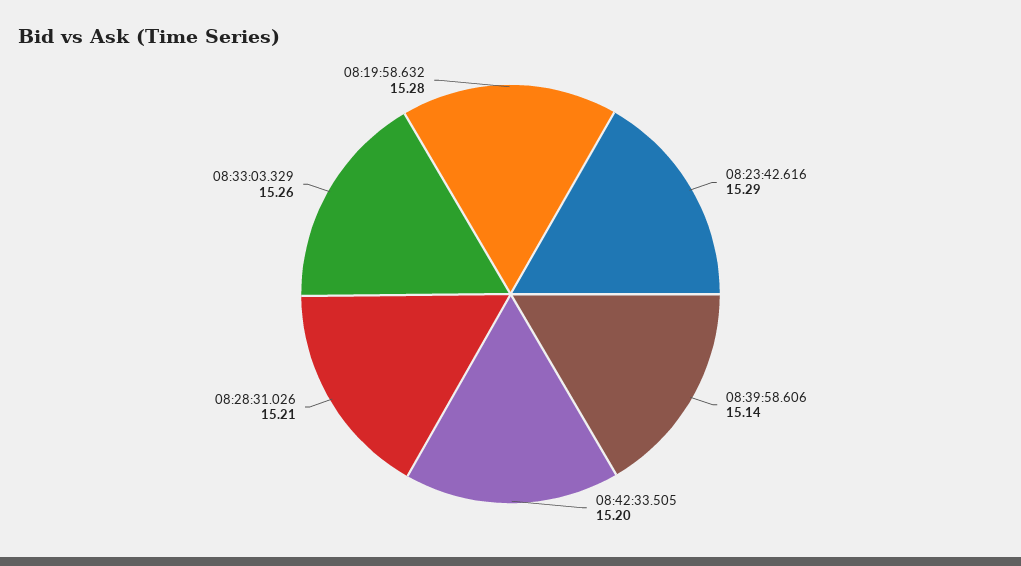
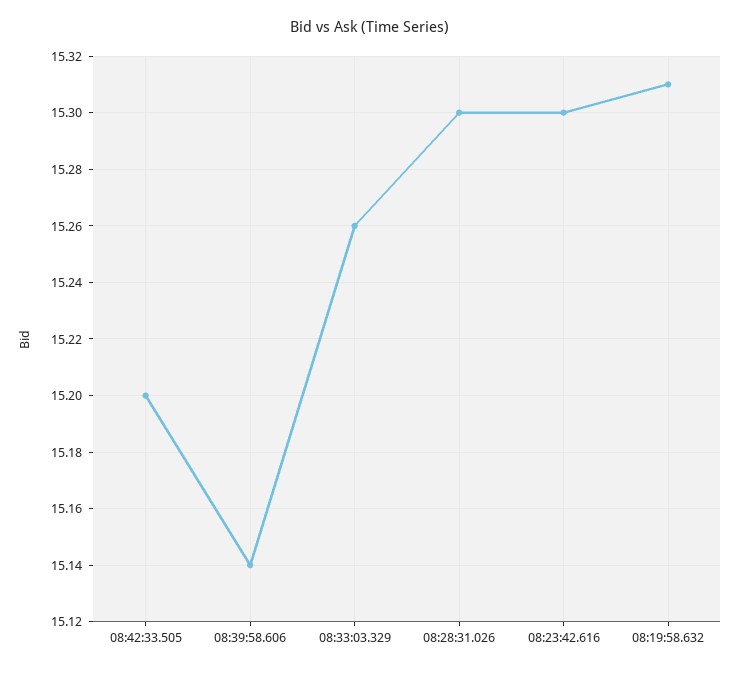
08:23:42.616: 15.29 -> 15.3
08:28:31.026: 15.21 -> 15.3
08:19:58.632: 15.28 -> 15.31

